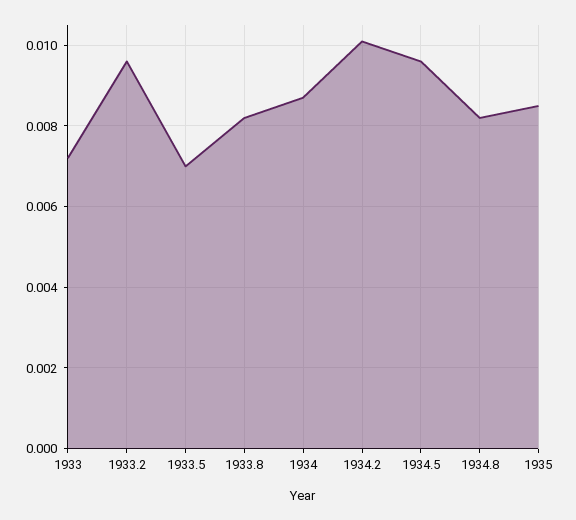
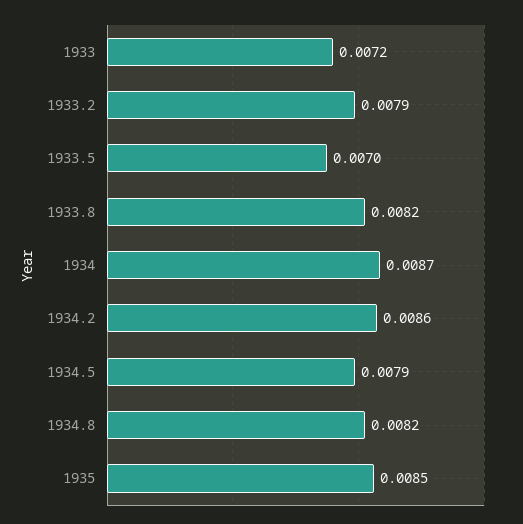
1933.2: 0.0095 -> 0.0079
1934.2: 0.01 -> 0.0086
1934.5: 0.0095 -> 0.0079

